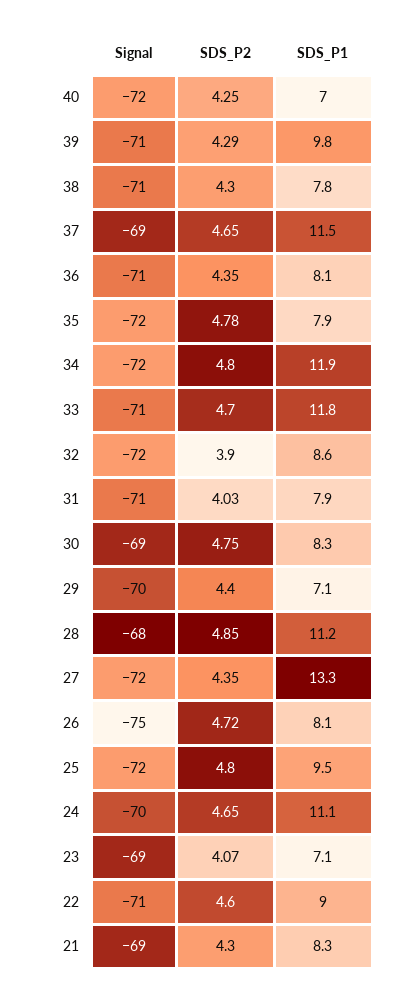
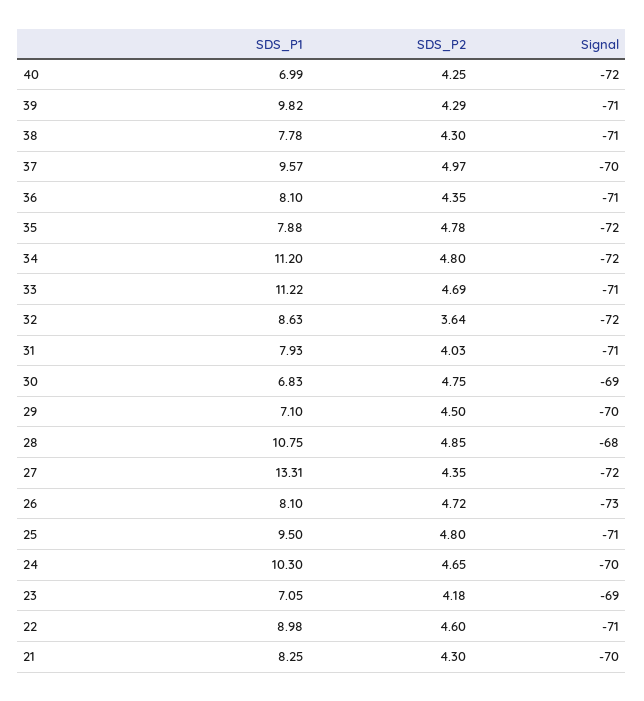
Signal, 37: -69 -> -70
SDS_P2, 37: 4.65 -> 4.97
SDS_P1, 37: 11.5 -> 9.57
SDS_P1, 34: 11.9 -> 11.2
SDS_P2, 33: 4.7 -> 4.69
SDS_P1, 33: 11.8 -> 11.22
SDS_P2, 32: 3.9 -> 3.64
SDS_P1, 30: 8.3 -> 6.83
SDS_P2, 29: 4.4 -> 4.5
SDS_P1, 28: 11.2 -> 10.75
Signal, 26: -75 -> -73
Signal, 25: -72 -> -71
SDS_P1, 24: 11.1 -> 10.3
SDS_P2, 23: 4.07 -> 4.18
Signal, 21: -69 -> -70

